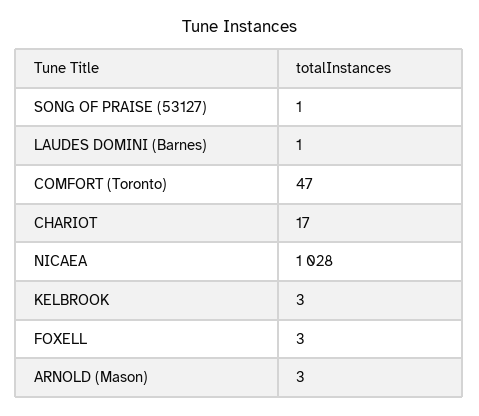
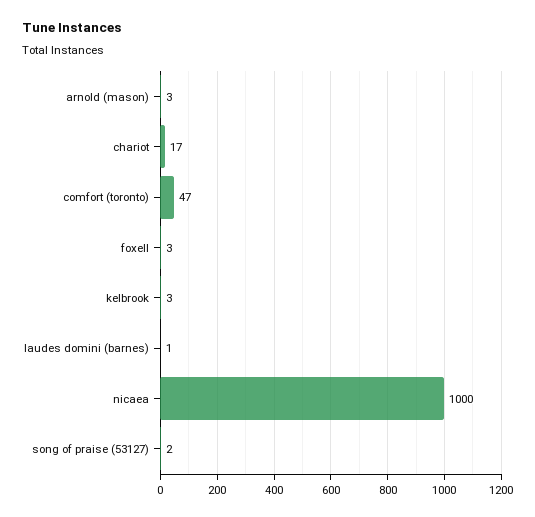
SONG OF PRAISE (53127): 1 -> 2
NICAEA: 1028 -> 1000

